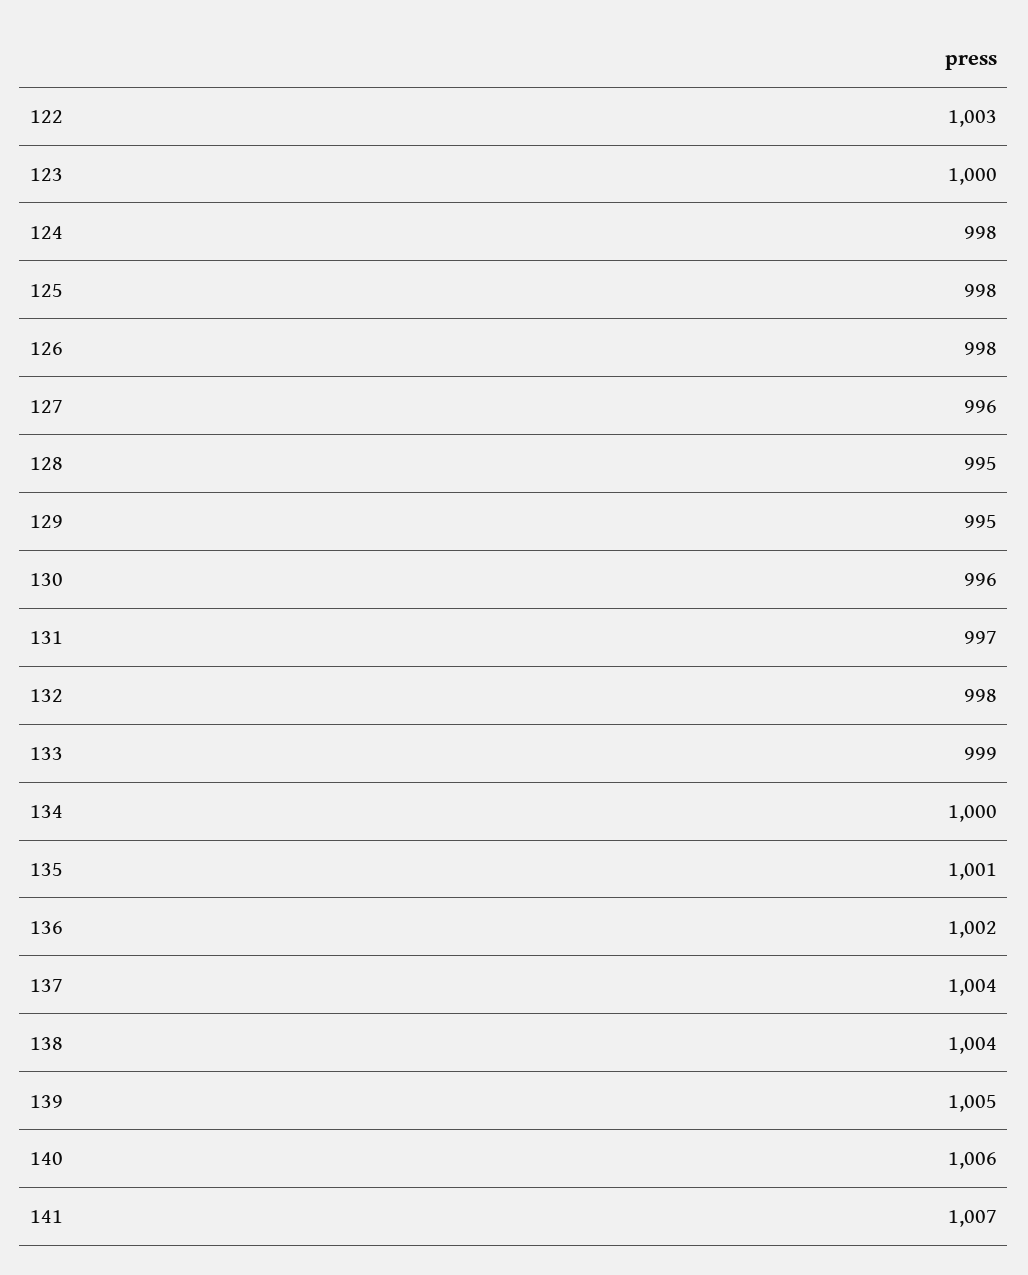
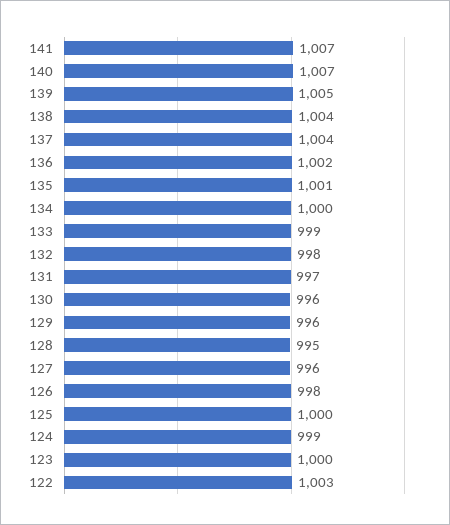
124: 998 -> 999
125: 998 -> 1000
129: 995 -> 996
140: 1006 -> 1007

